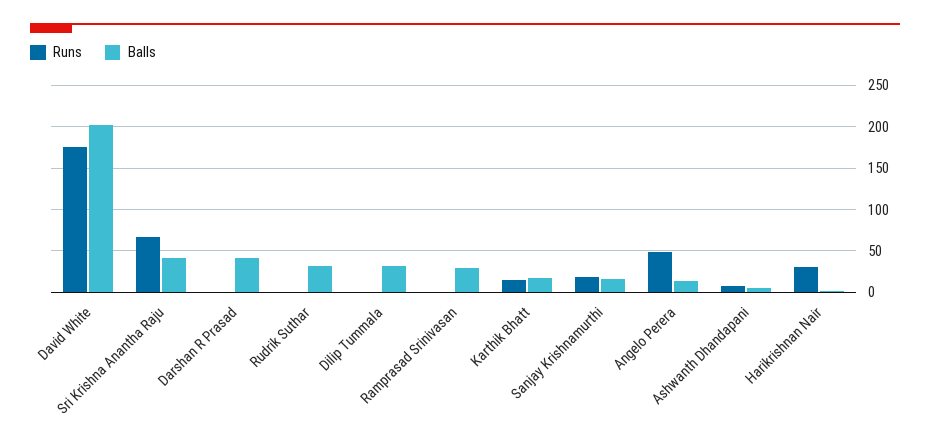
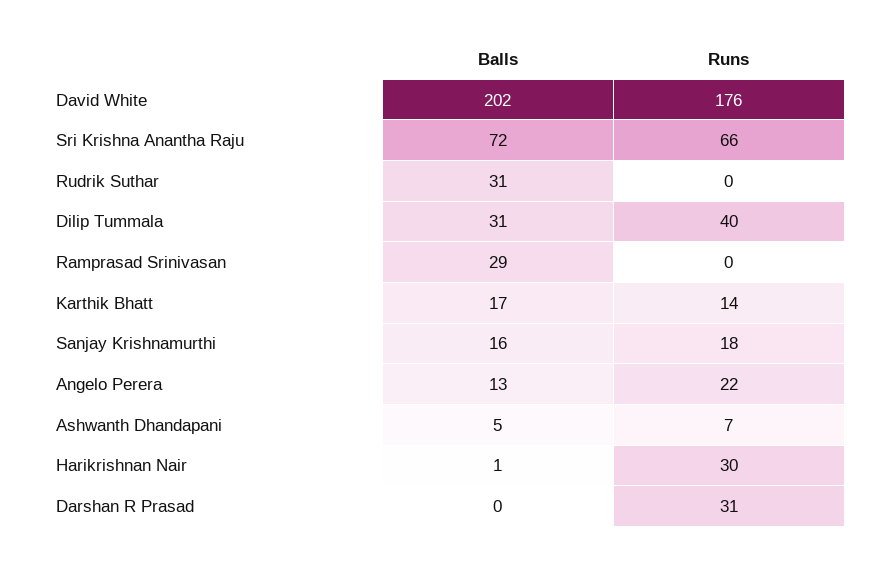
Balls, Sri Krishna Anantha Raju: 40 -> 72
Runs, Darshan R Prasad: 0 -> 31
Balls, Darshan R Prasad: 40 -> 0
Runs, Dilip Tummala: 0 -> 40
Runs, Angelo Perera: 50 -> 22

